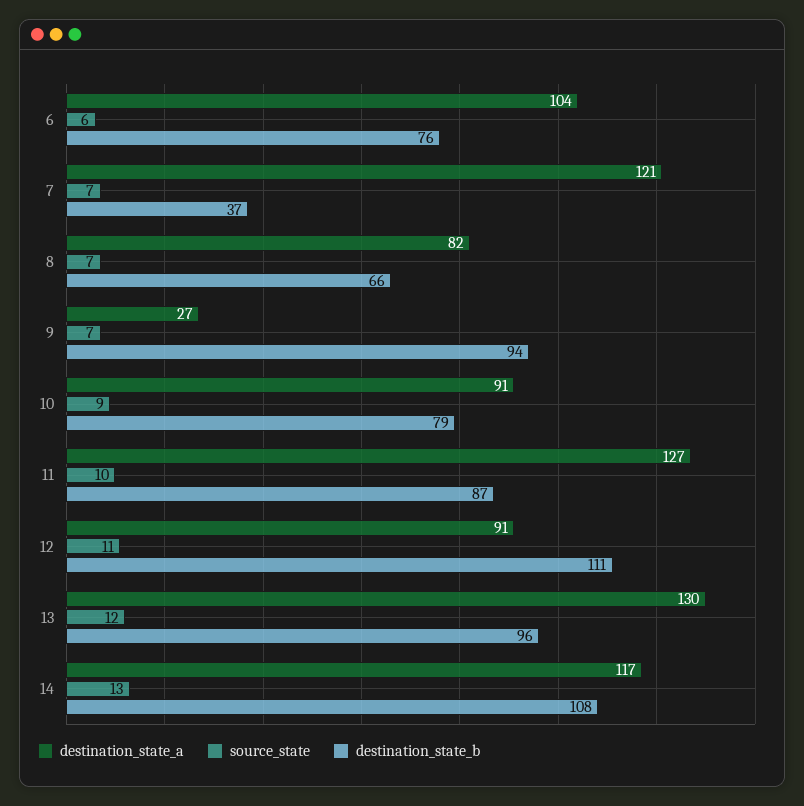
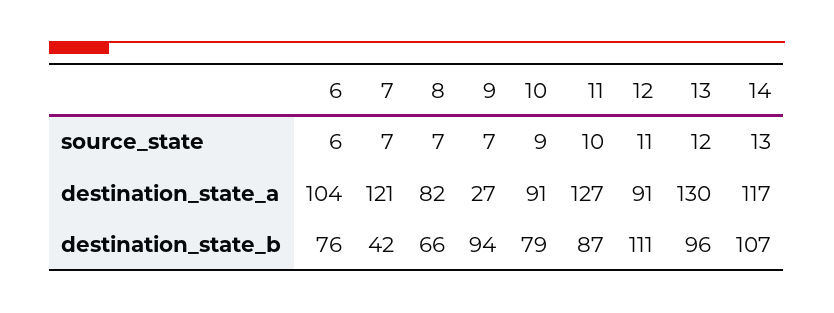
destination_state_b, 7: 37 -> 42
destination_state_b, 14: 108 -> 107

